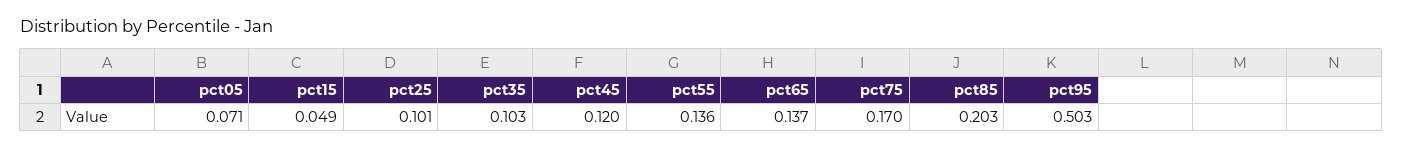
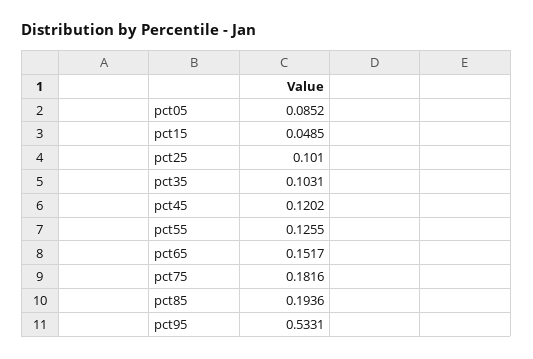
pct05: 0.071 -> 0.0852
pct55: 0.136 -> 0.1255
pct65: 0.137 -> 0.1517
pct75: 0.17 -> 0.1816
pct85: 0.203 -> 0.1936
pct95: 0.503 -> 0.5331

